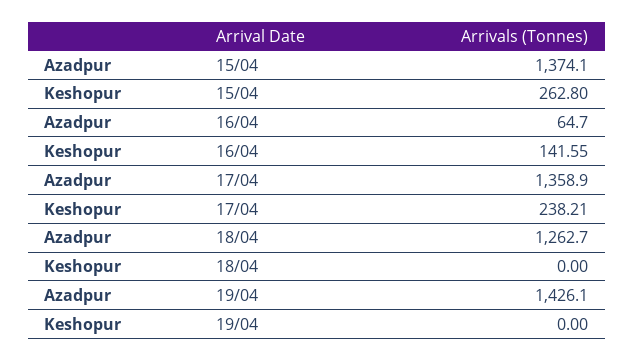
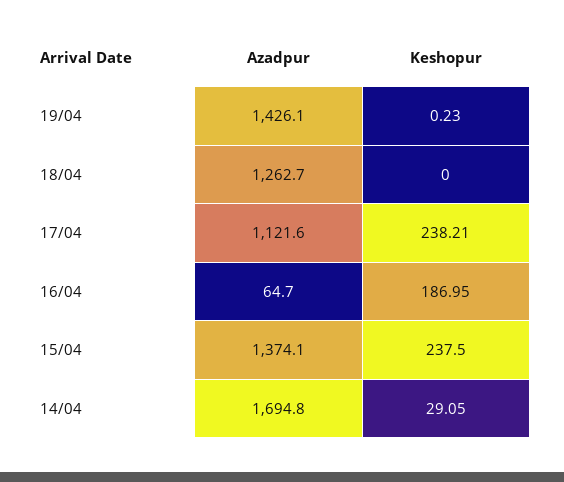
Keshopur, 15/04: 262.8 -> 237.5
Keshopur, 16/04: 141.55 -> 186.95
Azadpur, 17/04: 1358.9 -> 1121.6
Keshopur, 19/04: 0 -> 0.23
Azadpur, 14/04: none -> 1694.8
Keshopur, 14/04: none -> 29.05

